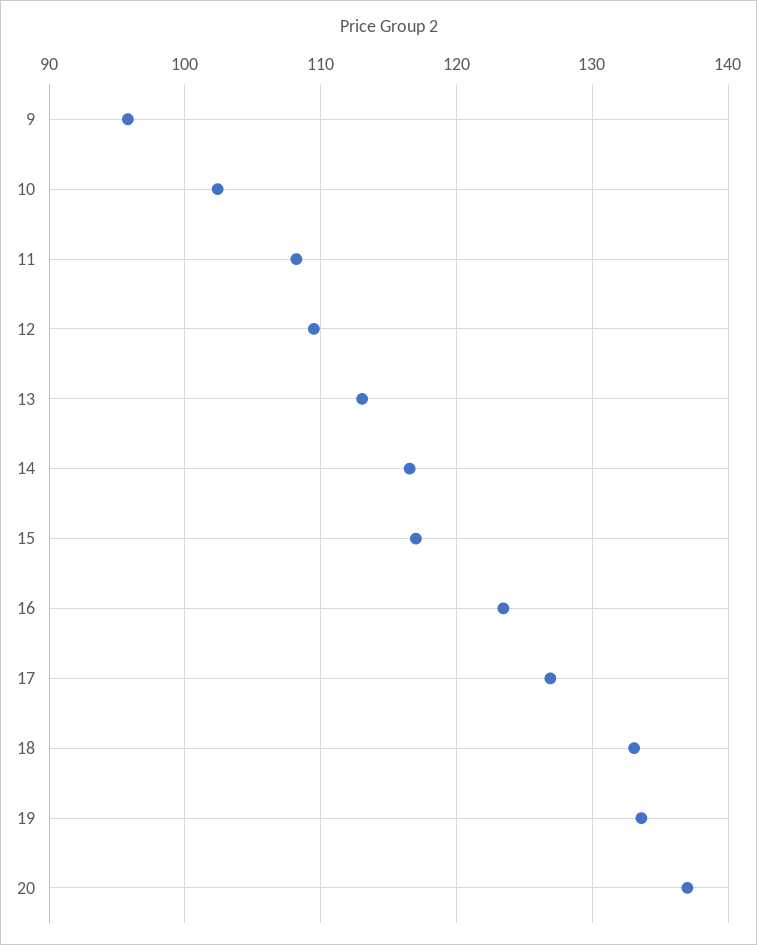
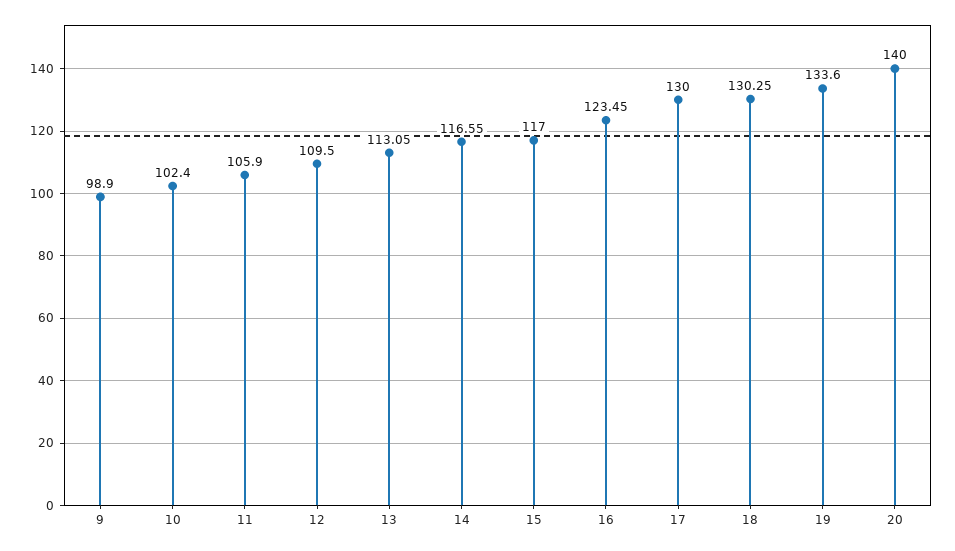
9: 96 -> 98.9
11: 108 -> 105.9
17: 127 -> 130
18: 133 -> 130.25
20: 137 -> 140

